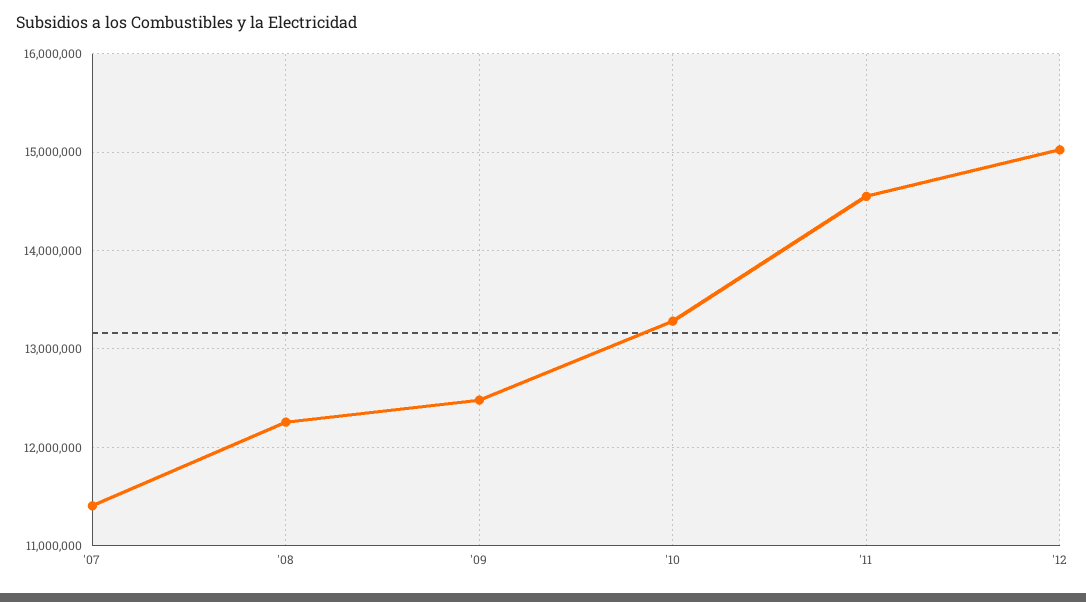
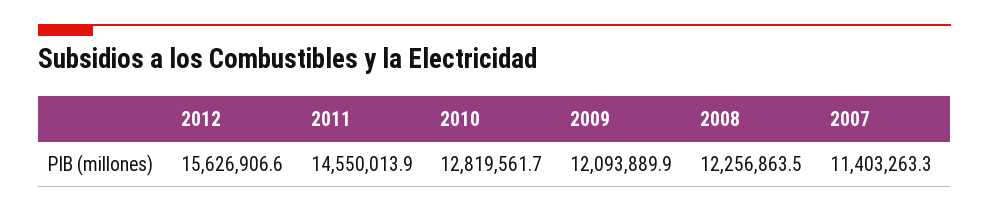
'09: 12500000 -> 12093889.9
'10: 13300000 -> 12819561.7
'12: 15000000 -> 15626906.6

